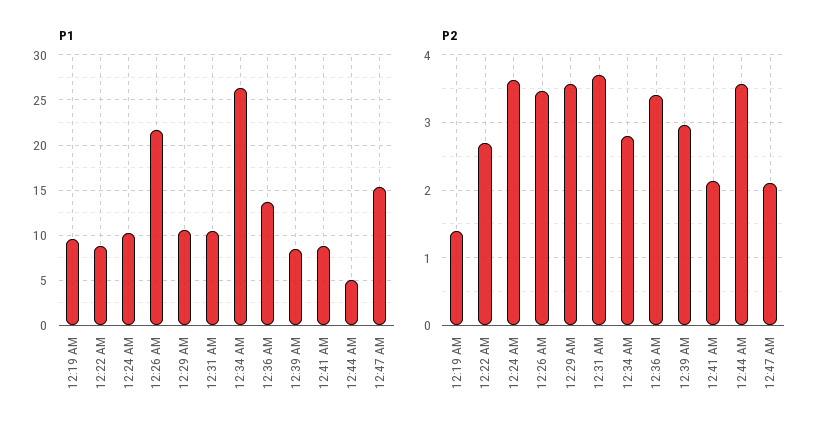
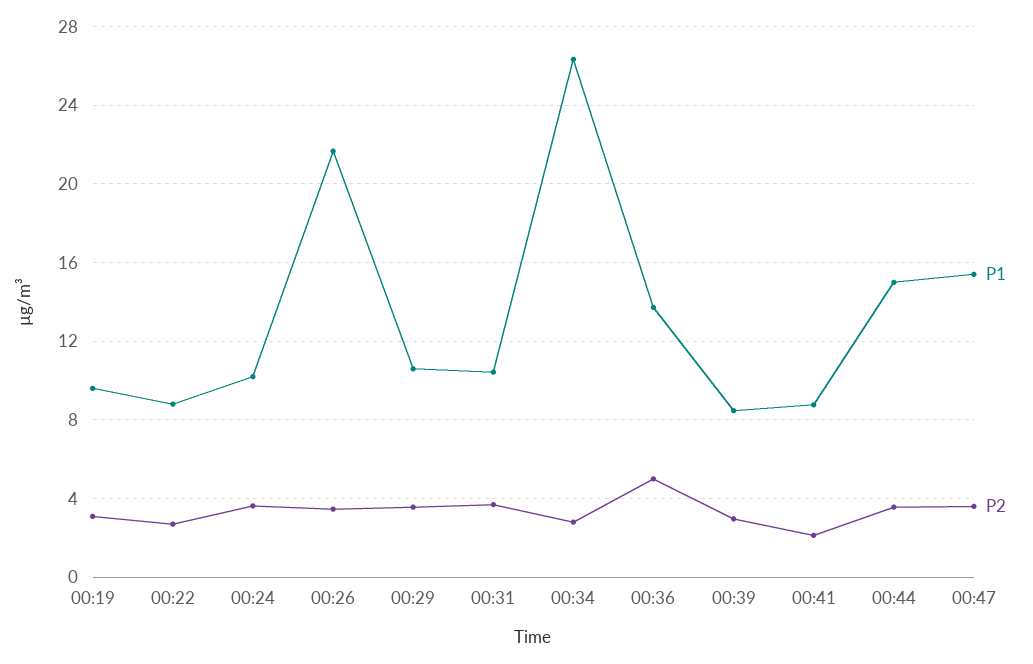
P1, 12:44 AM: 5 -> 15
P2, 12:19 AM: 1.4 -> 3
P2, 12:36 AM: 3.4 -> 5
P2, 12:47 AM: 2.1 -> 3.5

